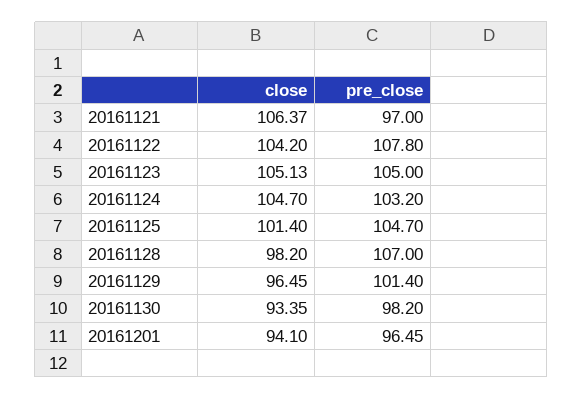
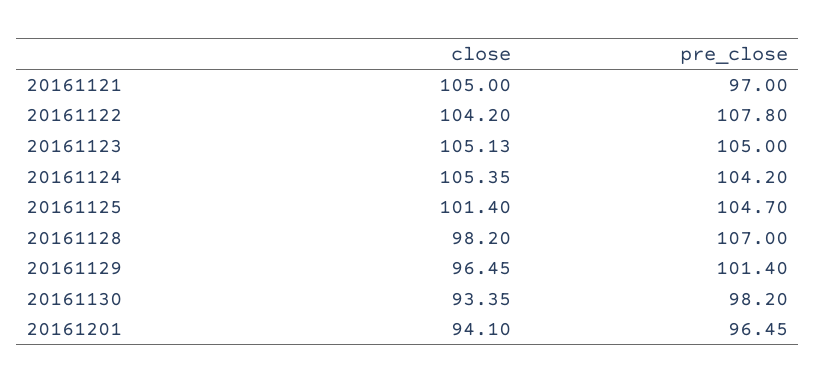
close, 20161121: 106.37 -> 105
close, 20161124: 104.7 -> 105.35
pre_close, 20161124: 103.2 -> 104.2

